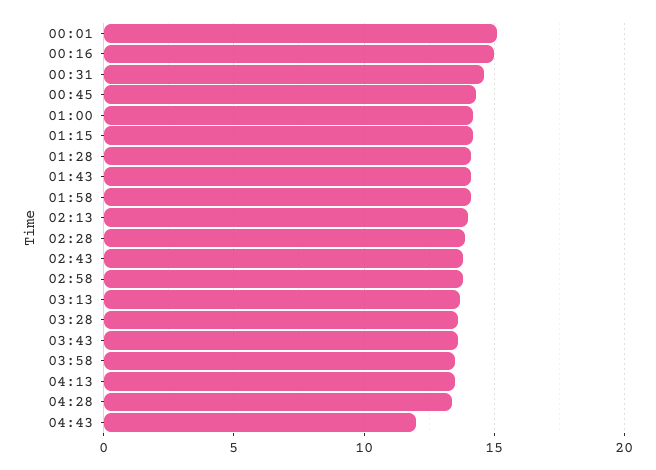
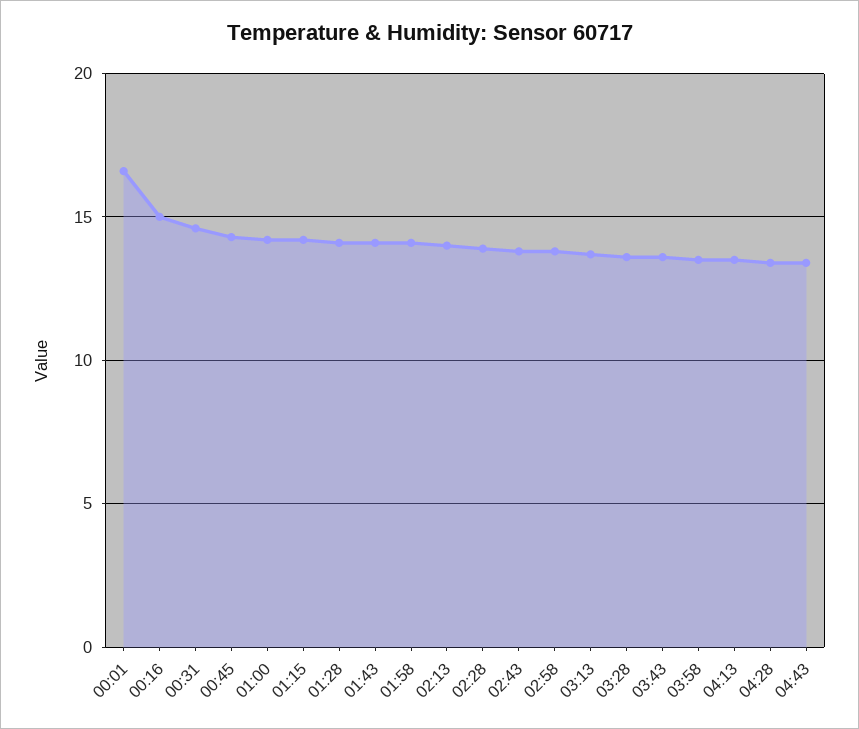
00:01: 15 -> 16.5
04:43: 12 -> 13.5

